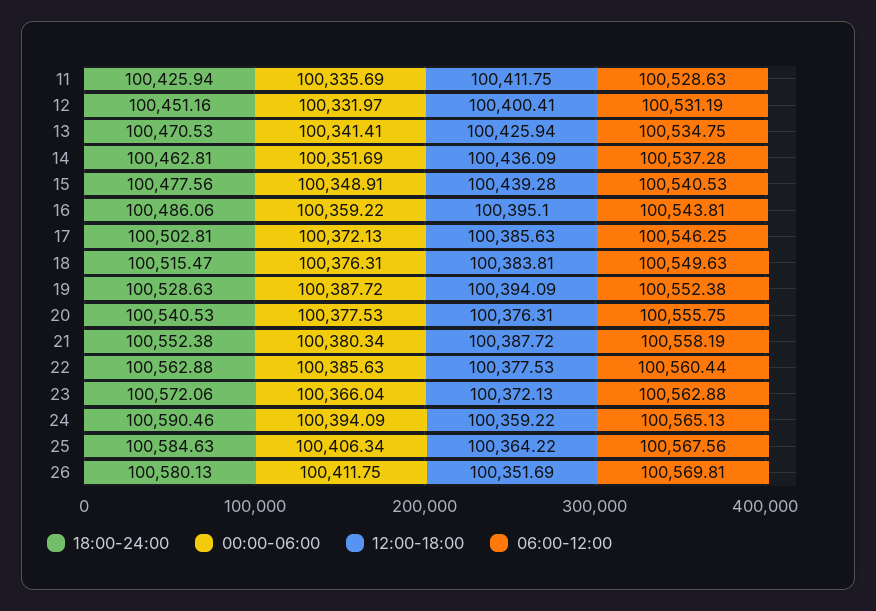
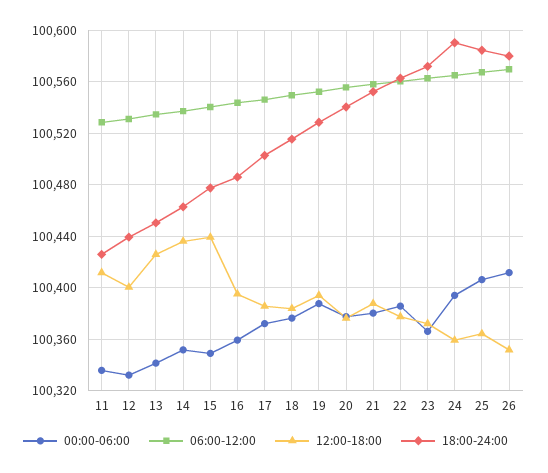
18:00-24:00, 12: 100451.16 -> 100440
18:00-24:00, 13: 100470.53 -> 100450

